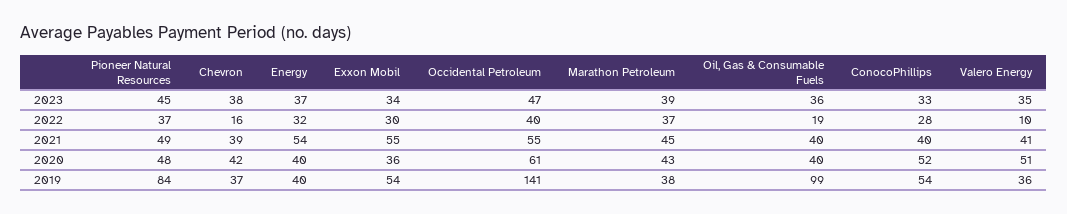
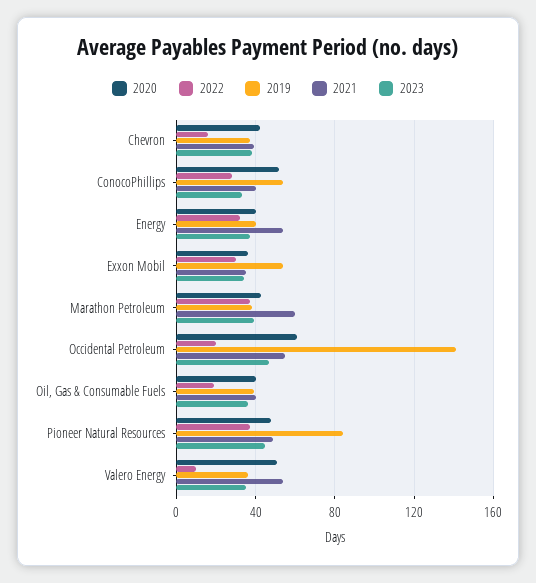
2022, Occidental Petroleum: 40 -> 20
2021, Exxon Mobil: 55 -> 35
2021, Marathon Petroleum: 45 -> 60
2021, Valero Energy: 41 -> 55
2019, Oil, Gas & Consumable Fuels: 99 -> 40

